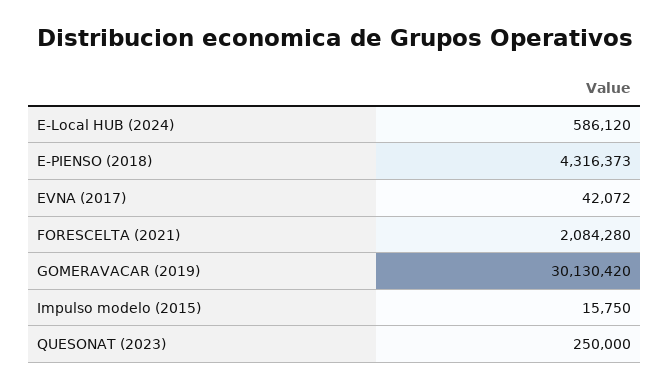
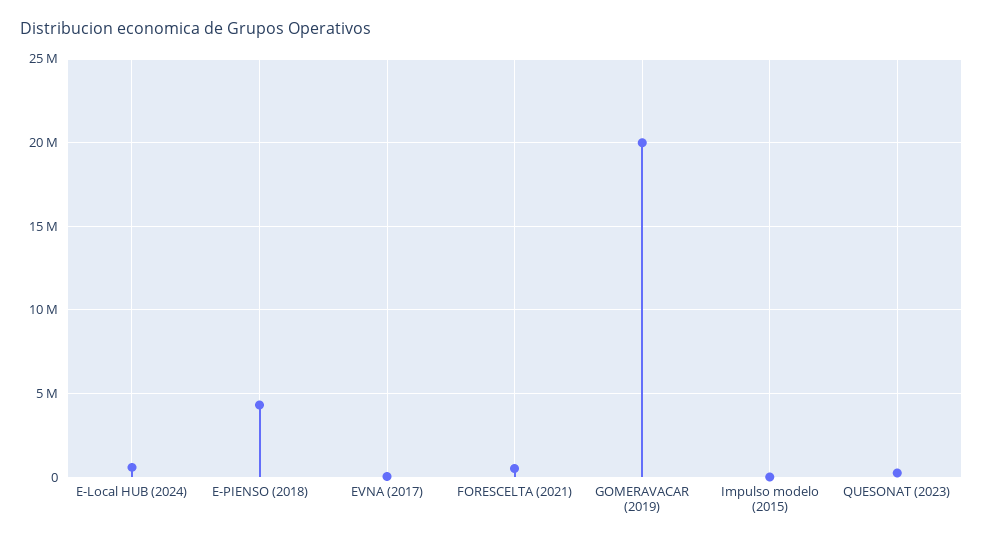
FORESCELTA (2021): 2084280 -> 500000
GOMERAVACAR (2019): 30130420 -> 20000000

